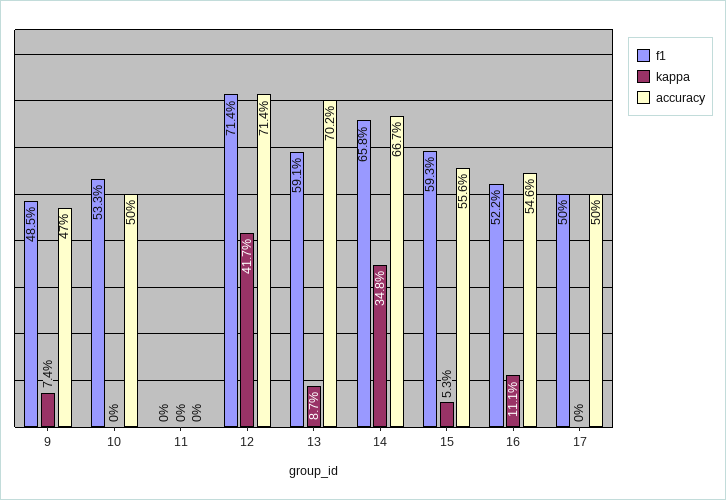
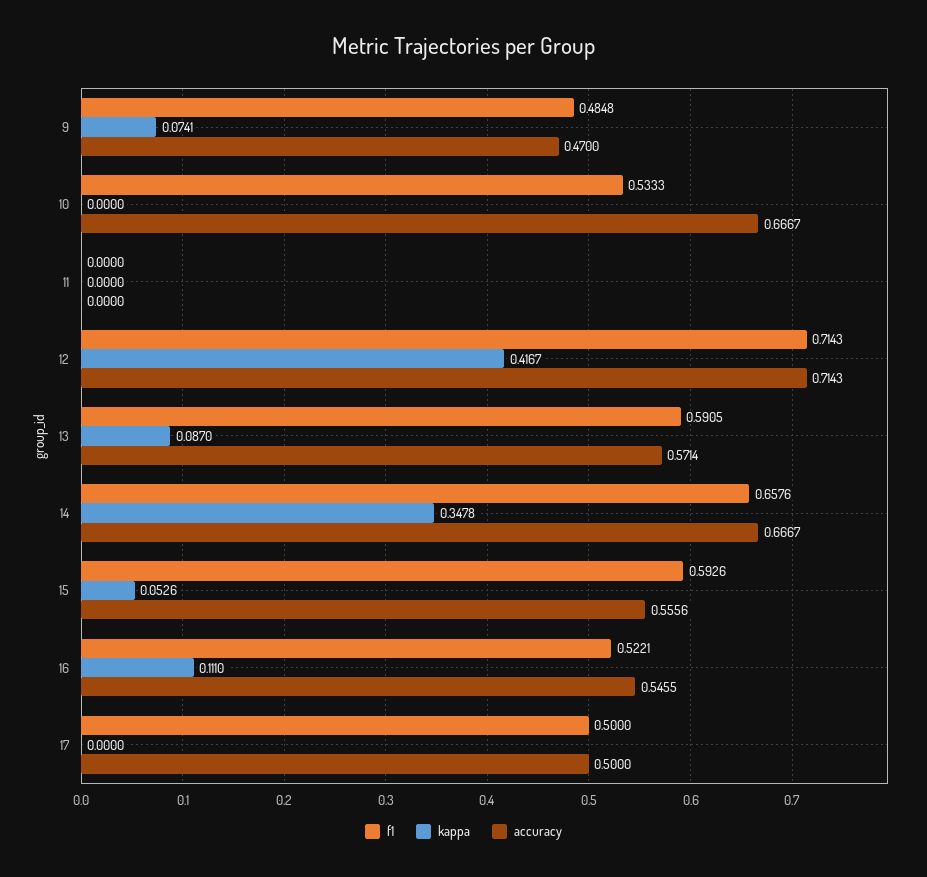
accuracy, 10: 0.5 -> 0.6667
accuracy, 13: 0.702 -> 0.5714

